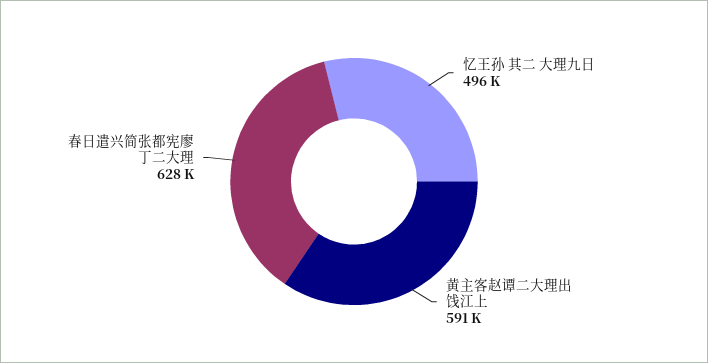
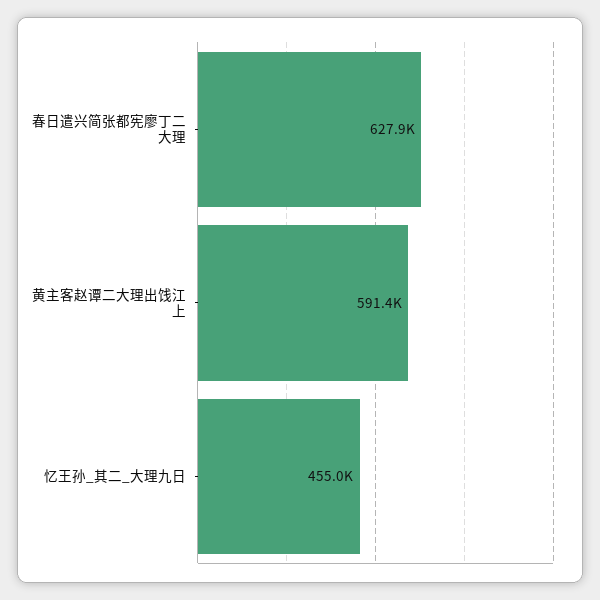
忆王孙 其二 大理九日: 496000 -> 455000

